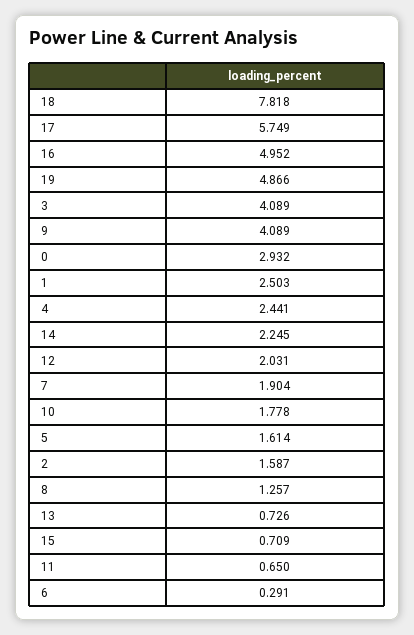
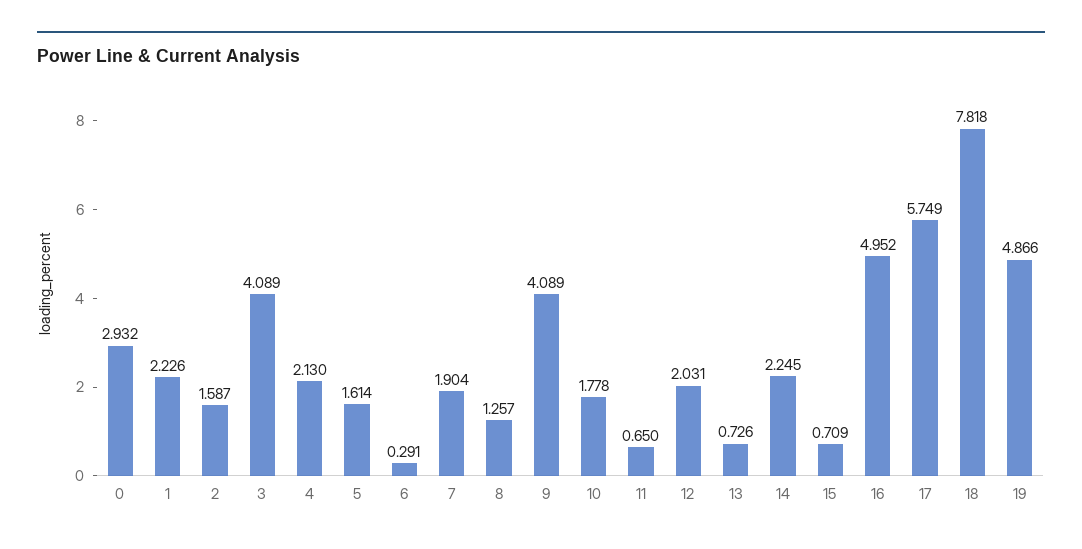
1: 2.503 -> 2.226
4: 2.441 -> 2.13

